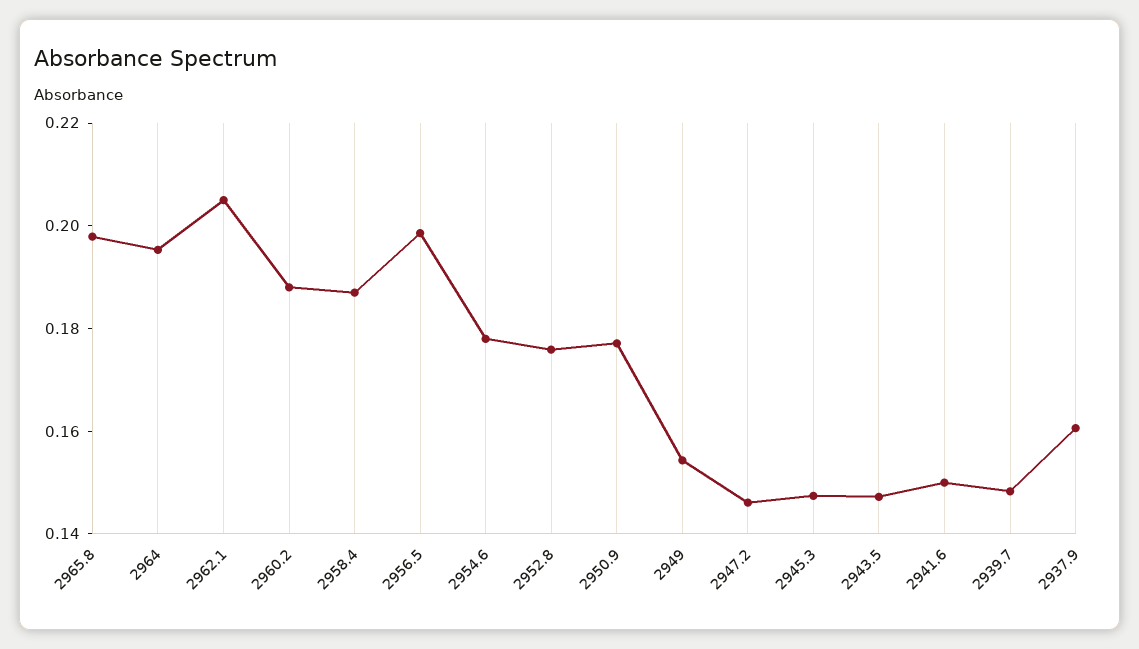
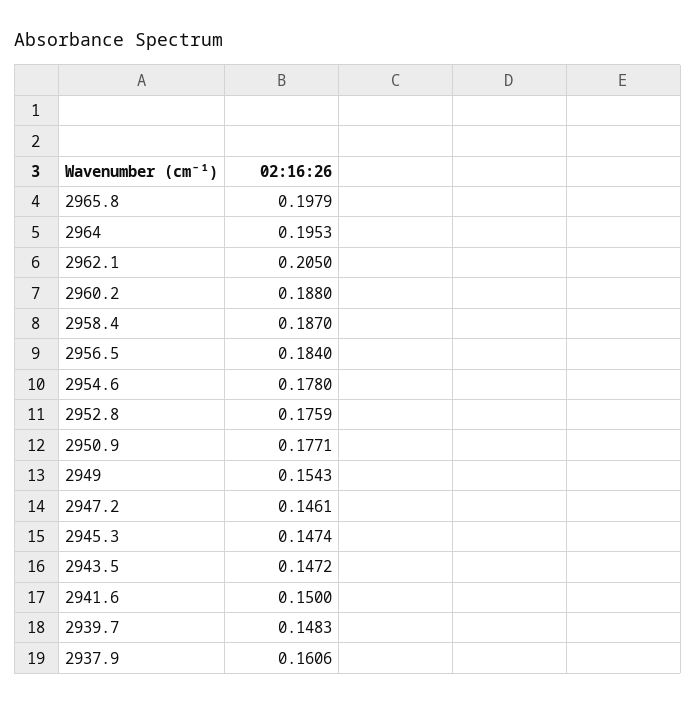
2956.5: 0.2 -> 0.184

